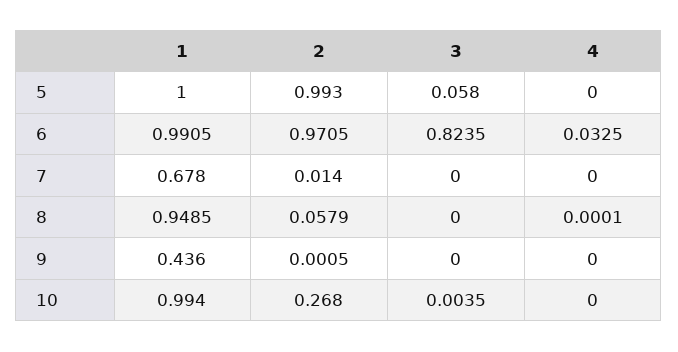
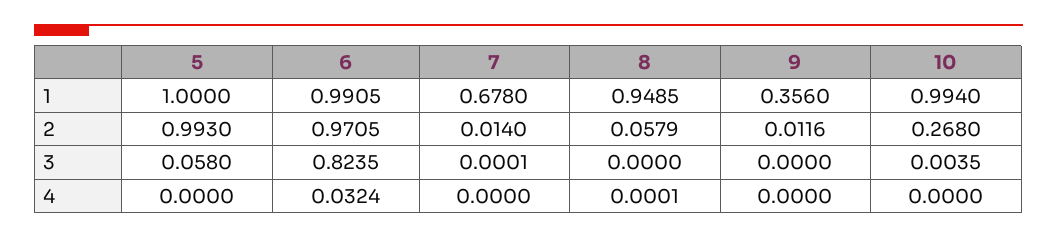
4, 6: 0.0325 -> 0.0324
3, 7: 0 -> 0.0001
1, 9: 0.436 -> 0.356
2, 9: 0.0005 -> 0.0116

